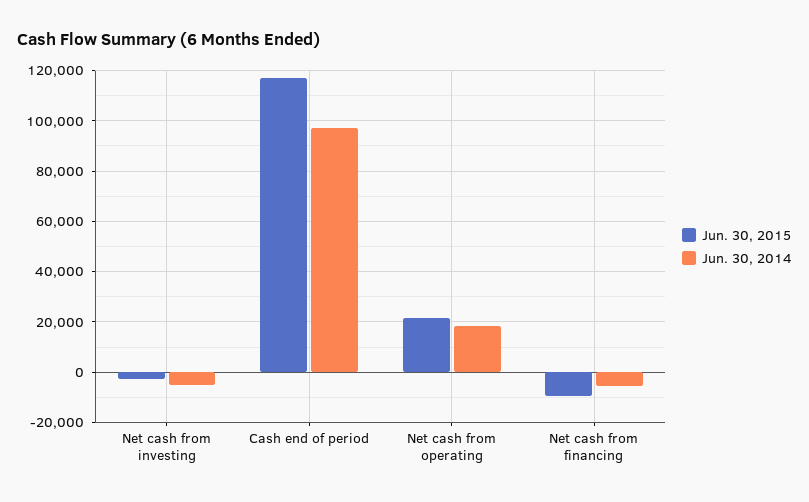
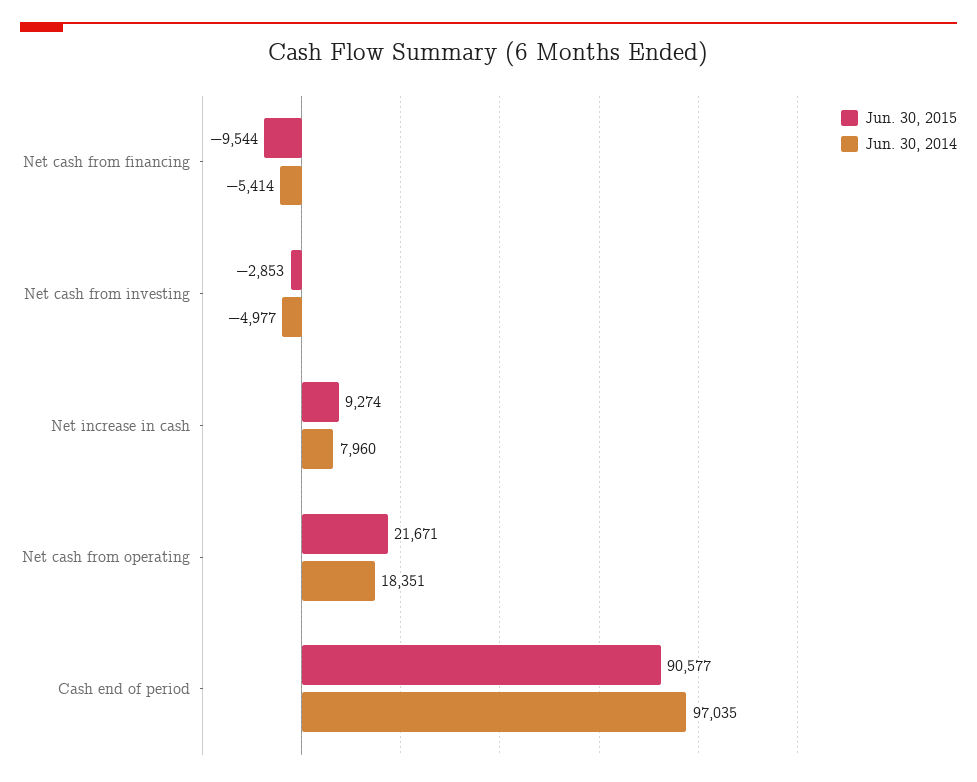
Jun. 30, 2015, Cash end of period: 117500 -> 90577
Jun. 30, 2015, Net increase in cash: none -> 9274
Jun. 30, 2014, Net increase in cash: none -> 7960

